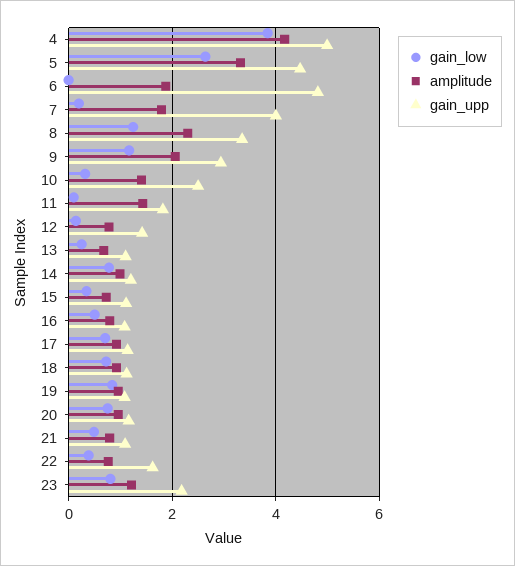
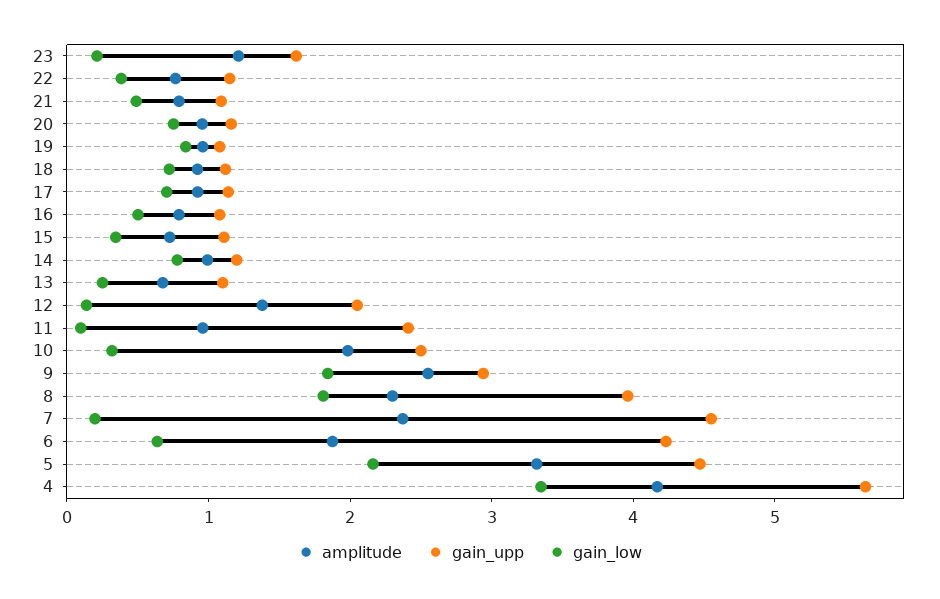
gain_low, 4: 3.8 -> 3.4
gain_upp, 4: 5 -> 5.6
gain_low, 5: 2.6 -> 2.2
gain_low, 6: 0 -> 0.6
gain_upp, 6: 4.8 -> 4.2
amplitude, 7: 1.8 -> 2.4
gain_upp, 7: 4 -> 4.6
gain_low, 8: 1.2 -> 1.8
gain_upp, 8: 3.4 -> 4
gain_low, 9: 1.2 -> 1.8
amplitude, 9: 2 -> 2.6
amplitude, 10: 1.4 -> 2
amplitude, 11: 1.4 -> 1
gain_upp, 11: 1.8 -> 2.4
amplitude, 12: 0.8 -> 1.4
gain_upp, 12: 1.4 -> 2
gain_upp, 22: 1.6 -> 1.2
gain_low, 23: 0.8 -> 0.2
gain_upp, 23: 2.2 -> 1.6

